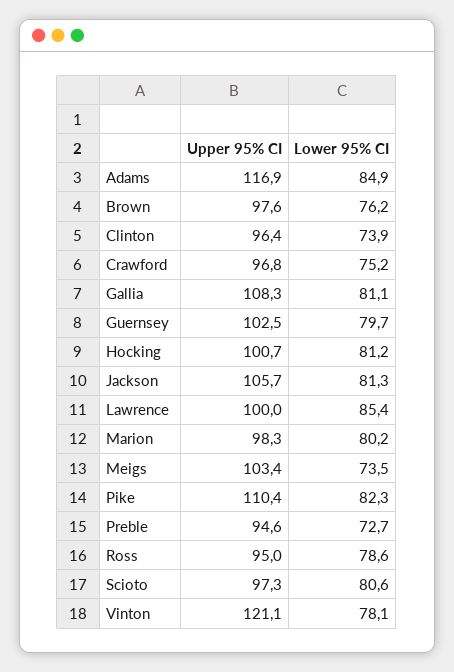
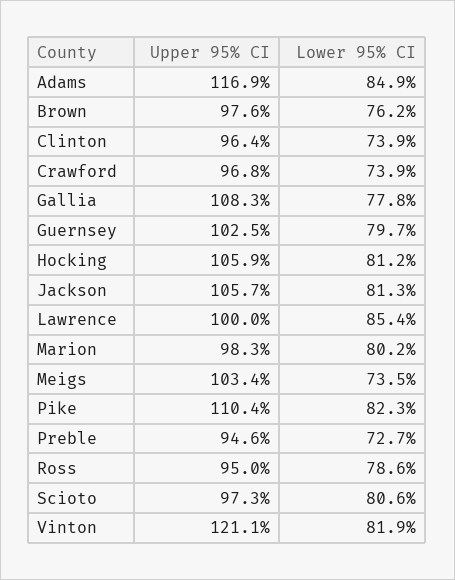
Lower 95% CI, Crawford: 75.2 -> 73.9
Lower 95% CI, Gallia: 81.1 -> 77.8
Upper 95% CI, Hocking: 100.7 -> 105.9
Lower 95% CI, Vinton: 78.1 -> 81.9

